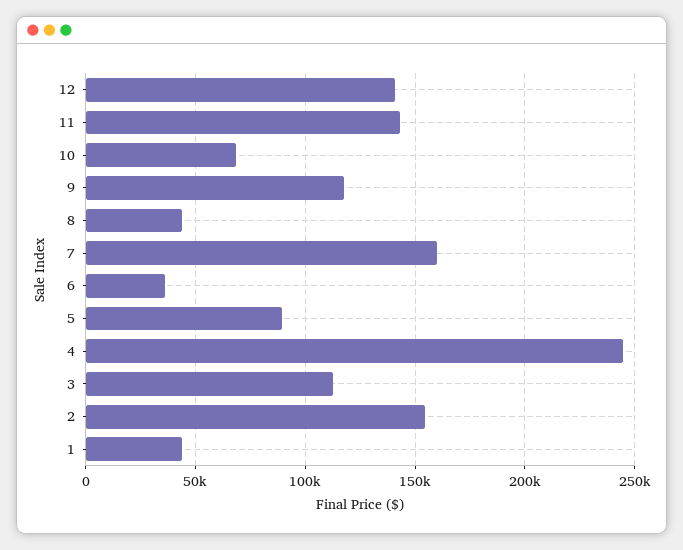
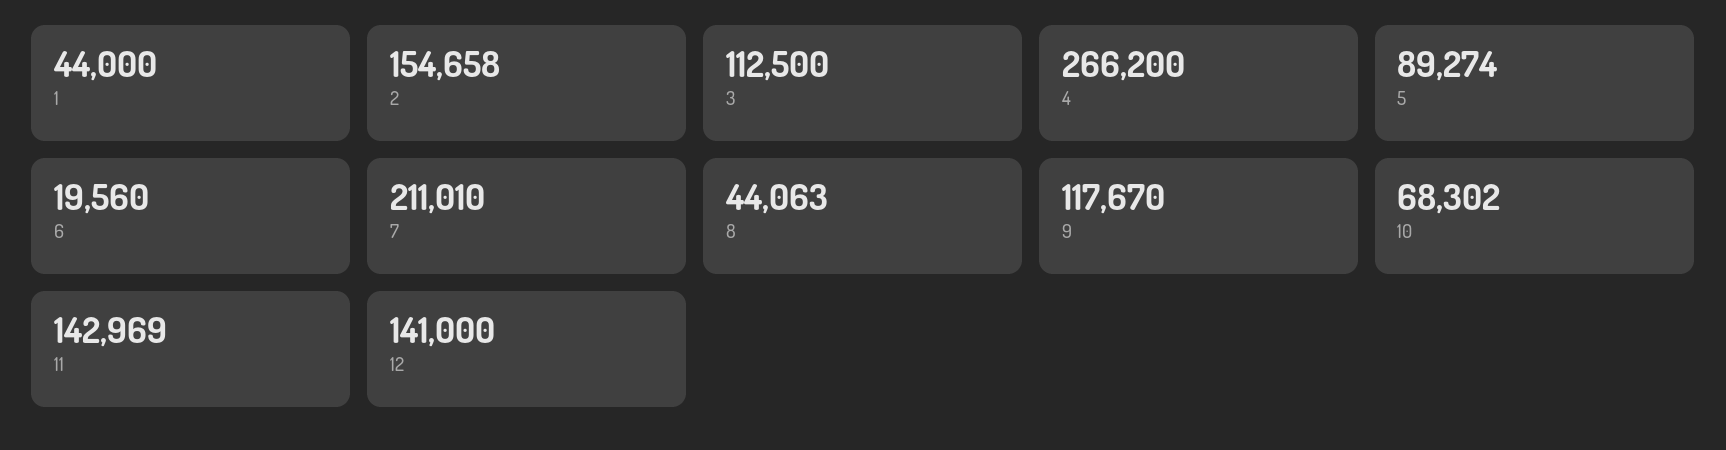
7: 160000 -> 211010
6: 35000 -> 19560
4: 245000 -> 266200

